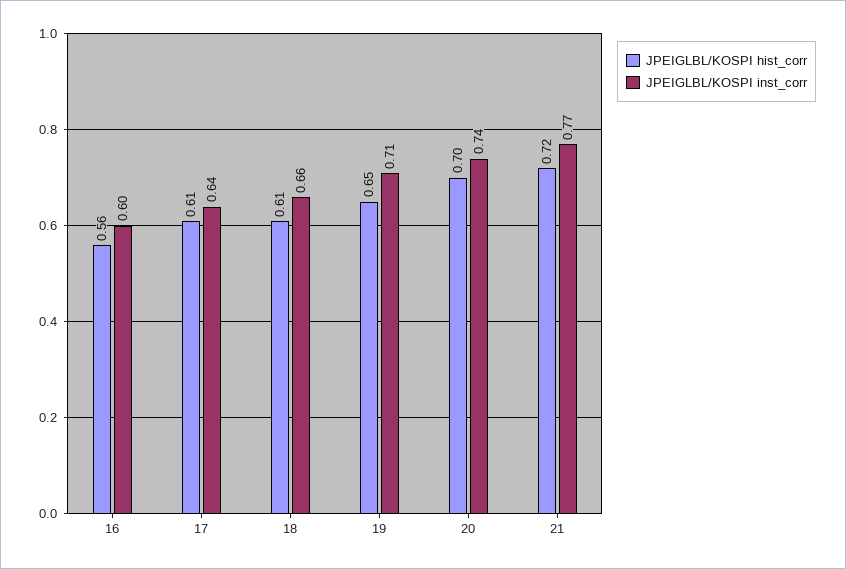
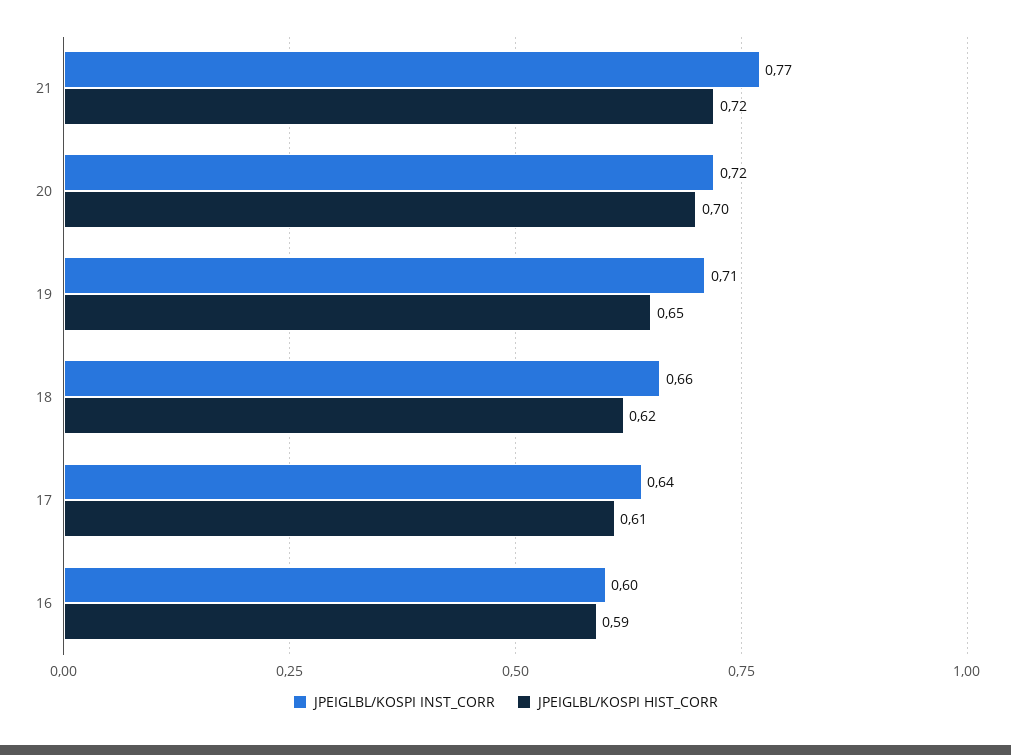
JPEIGLBL/KOSPI hist_corr, 16: 0.56 -> 0.59
JPEIGLBL/KOSPI hist_corr, 18: 0.61 -> 0.62
JPEIGLBL/KOSPI inst_corr, 20: 0.74 -> 0.72

